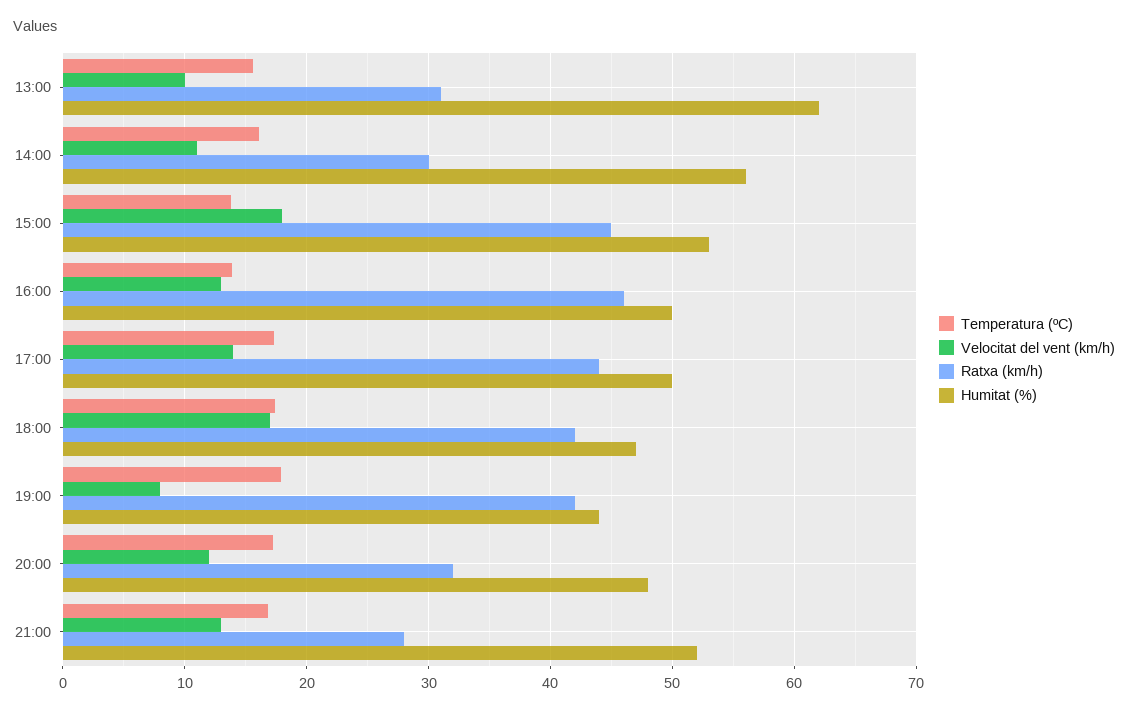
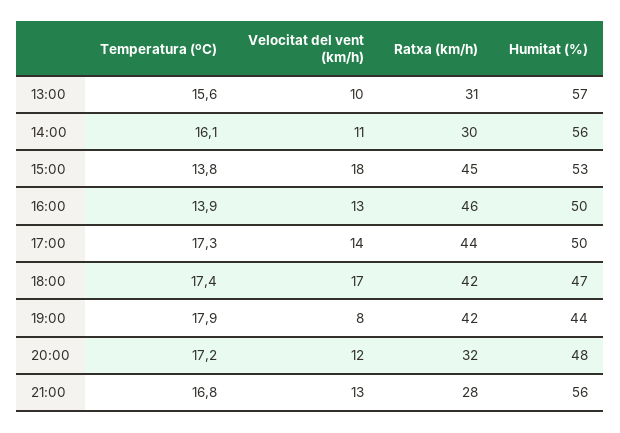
Humitat (%), 13:00: 62 -> 57
Humitat (%), 21:00: 52 -> 56

